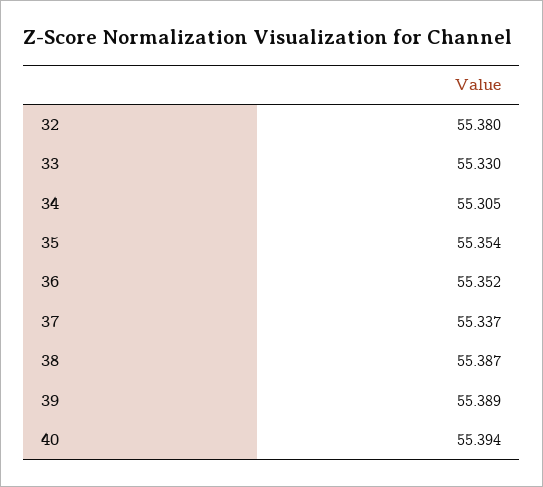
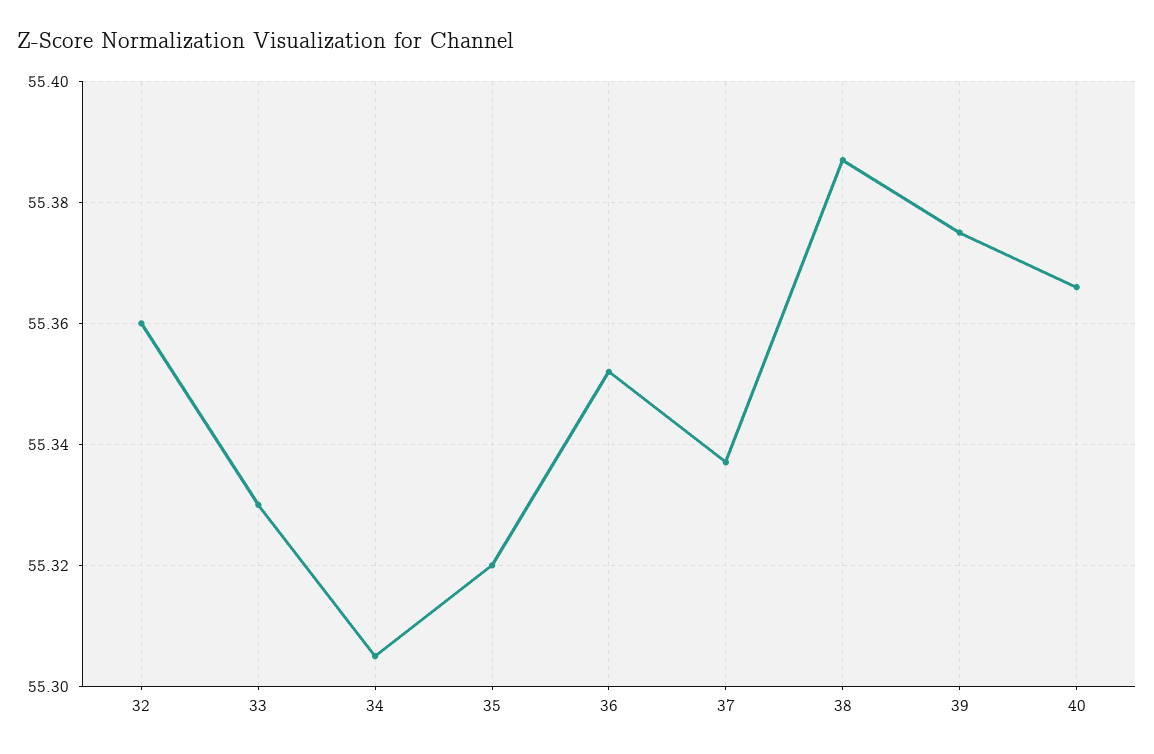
32: 55.38 -> 55.36
35: 55.354 -> 55.32
39: 55.389 -> 55.375
40: 55.394 -> 55.365

